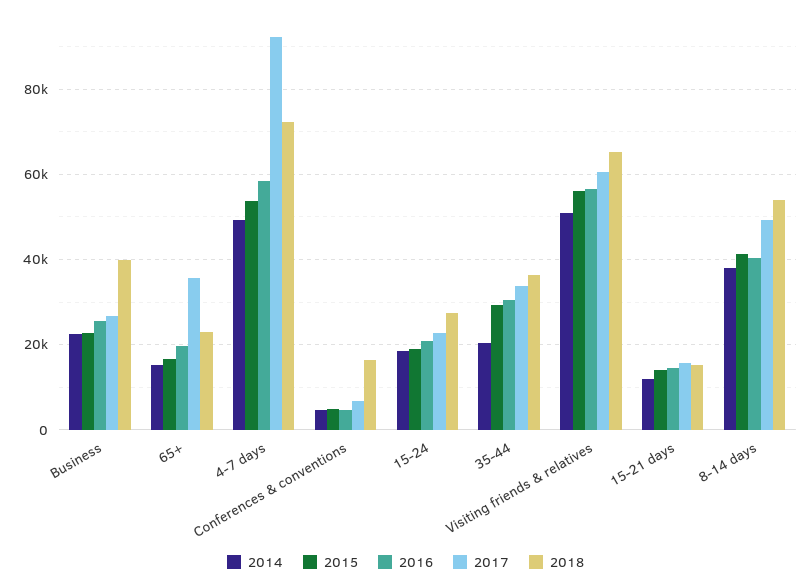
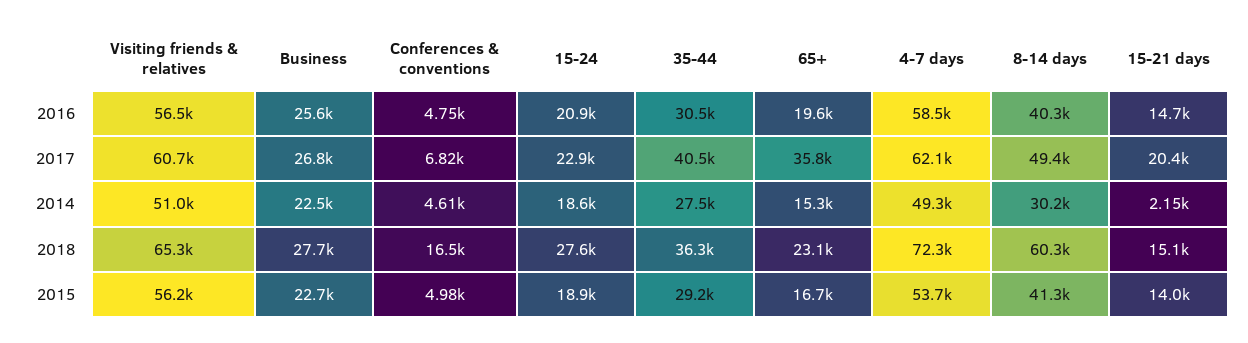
2018, Business: 40000 -> 27700
2017, 4-7 days: 92000 -> 62100
2014, 35-44: 20000 -> 27500
2017, 35-44: 34000 -> 40500
2014, 15-21 days: 12000 -> 2150
2017, 15-21 days: 16000 -> 20400
2014, 8-14 days: 38000 -> 30200
2018, 8-14 days: 54000 -> 60300

